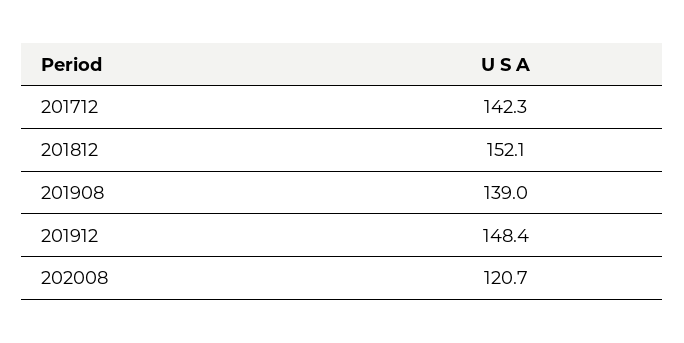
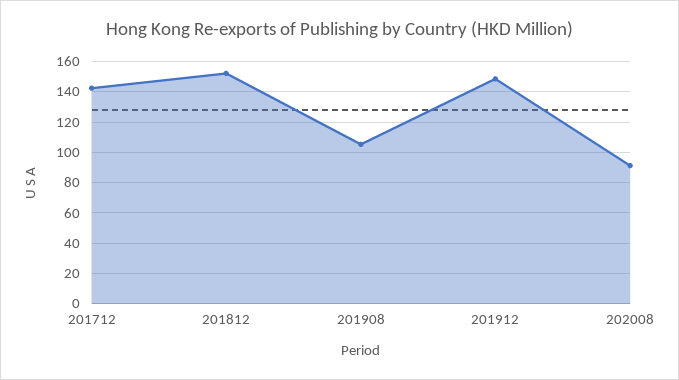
201908: 139 -> 105
202008: 120.7 -> 90

